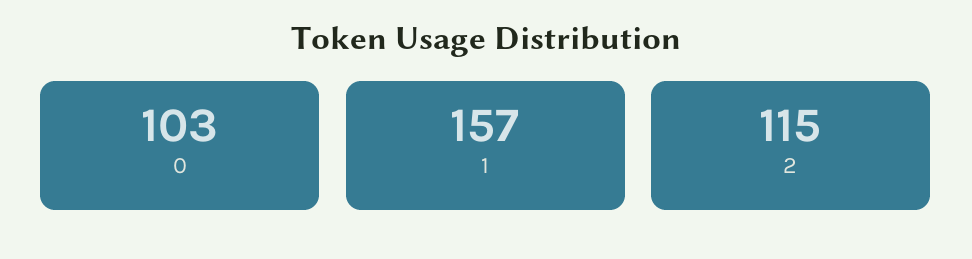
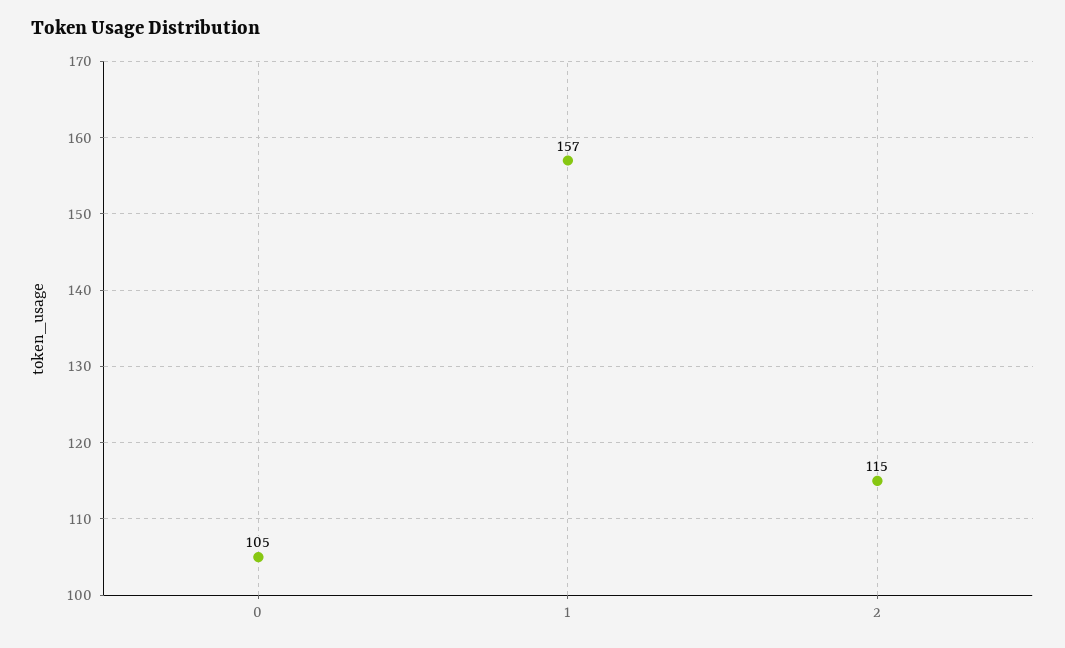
0: 103 -> 105

